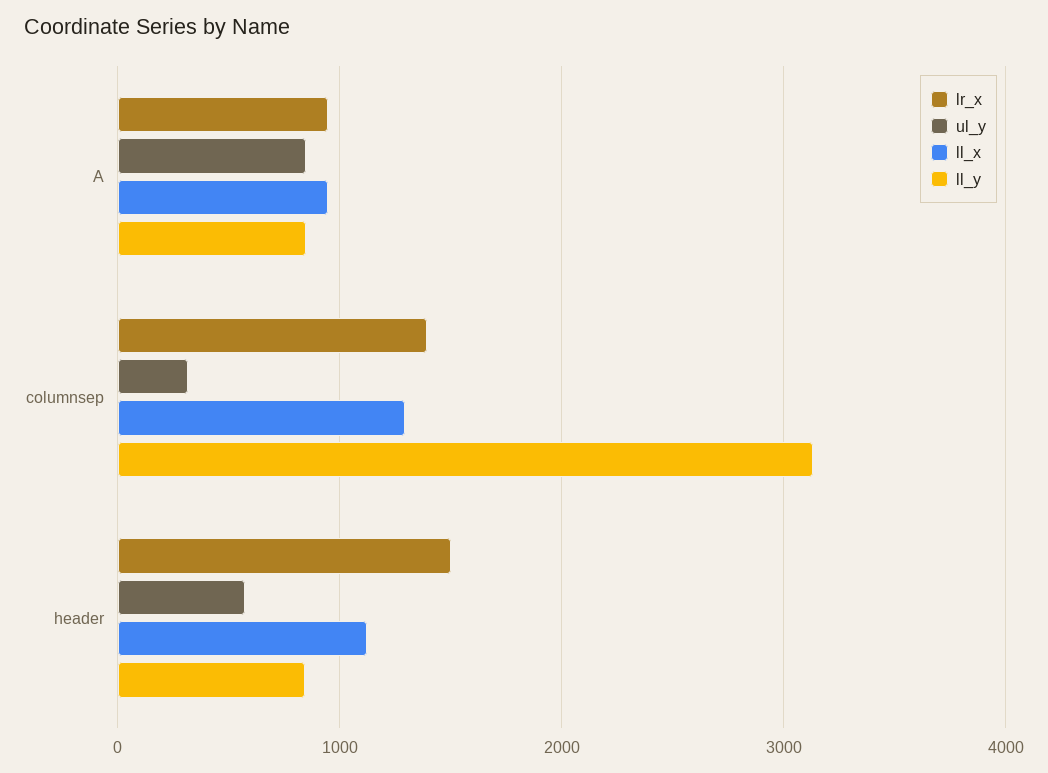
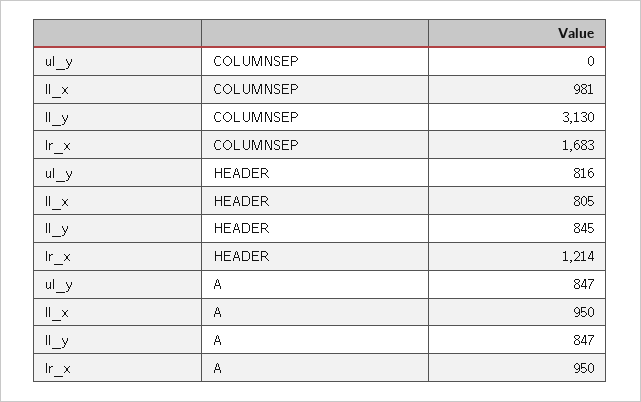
lr_x, columnsep: 1400 -> 1683
ul_y, columnsep: 300 -> 0
ll_x, columnsep: 1300 -> 981
lr_x, header: 1500 -> 1214
ul_y, header: 600 -> 816
ll_x, header: 1100 -> 805

